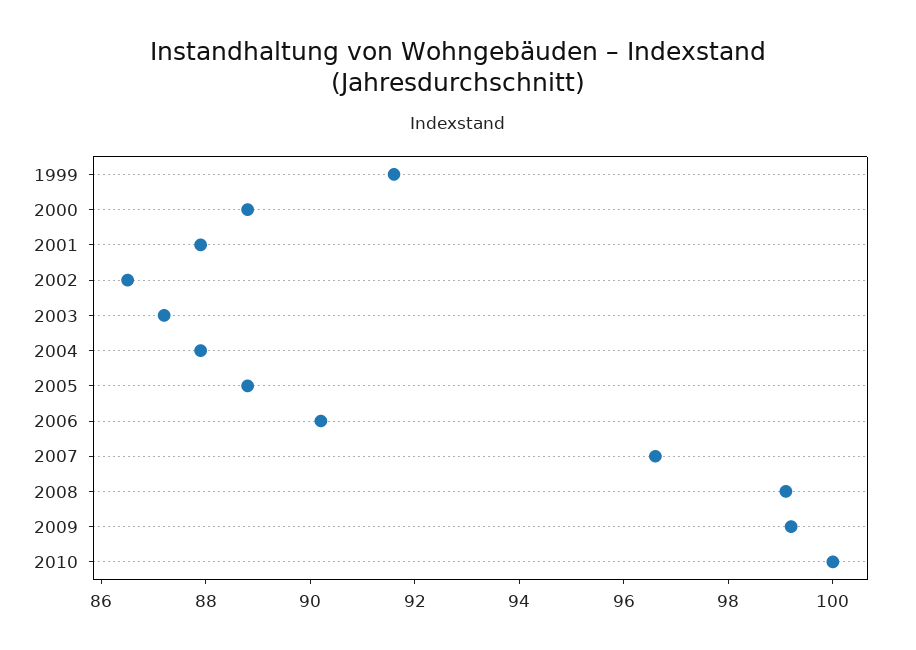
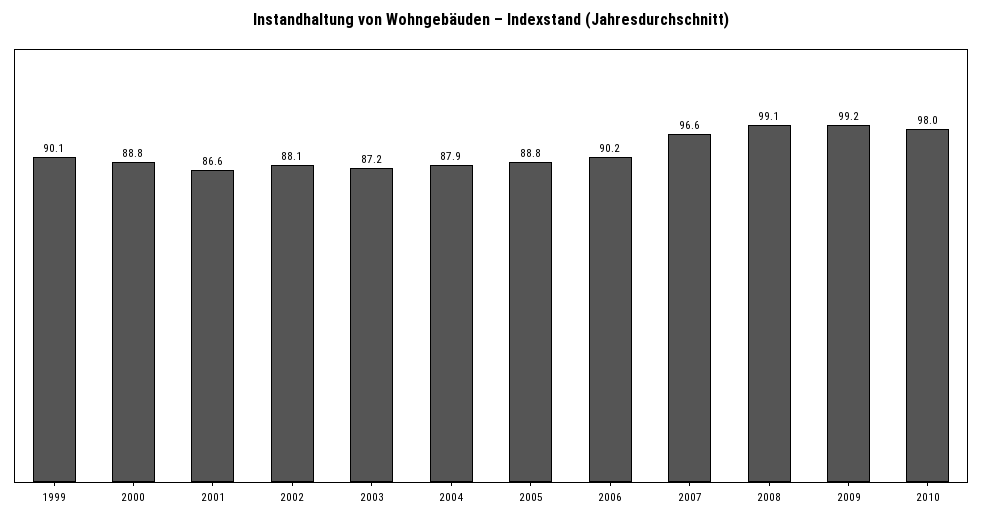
1999: 91.5 -> 90.1
2001: 88 -> 86.6
2002: 86.5 -> 88.1
2010: 100 -> 98

